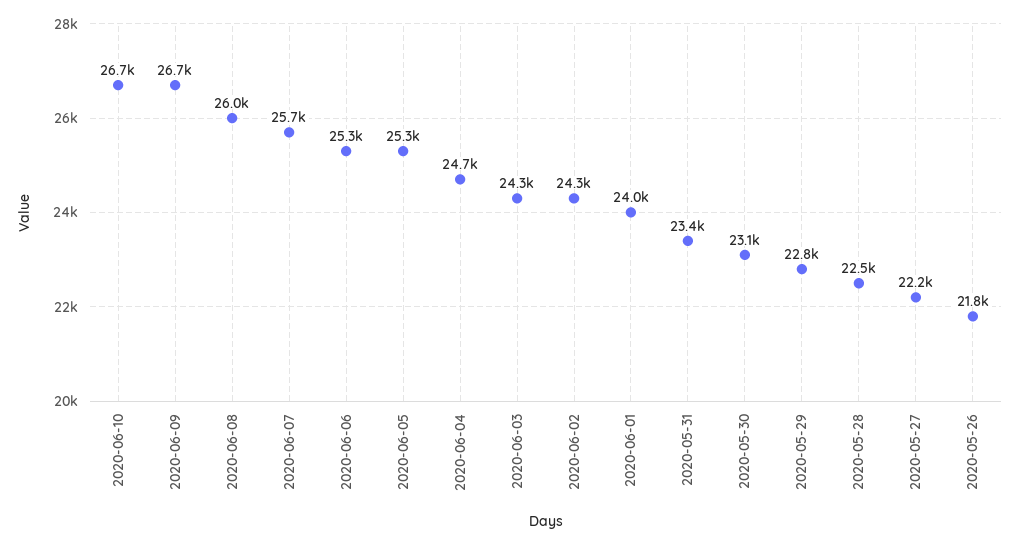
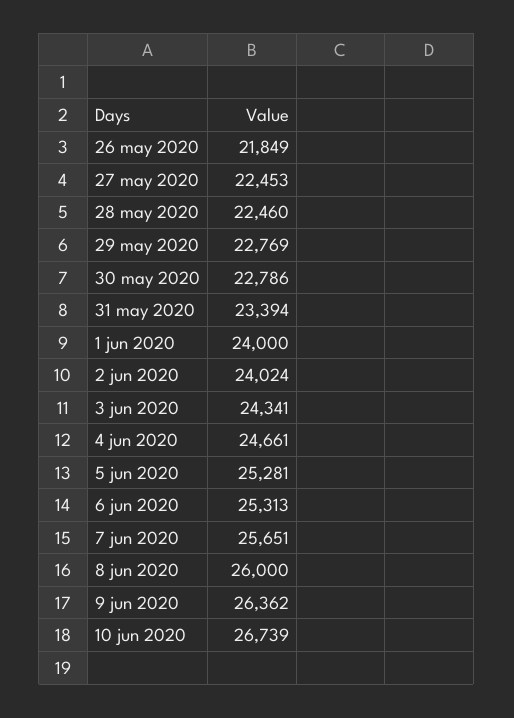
2020-06-09: 26700 -> 26362
2020-06-02: 24300 -> 24024
2020-05-30: 23100 -> 22786
2020-05-27: 22200 -> 22453

